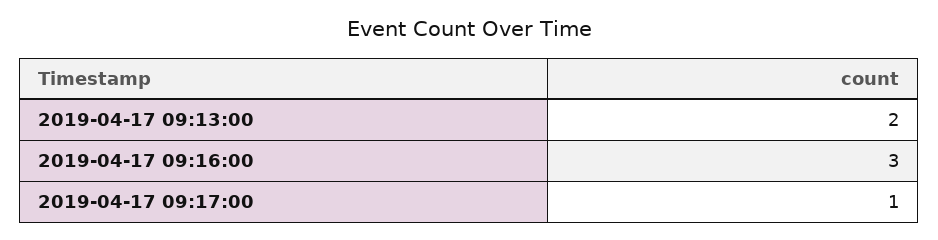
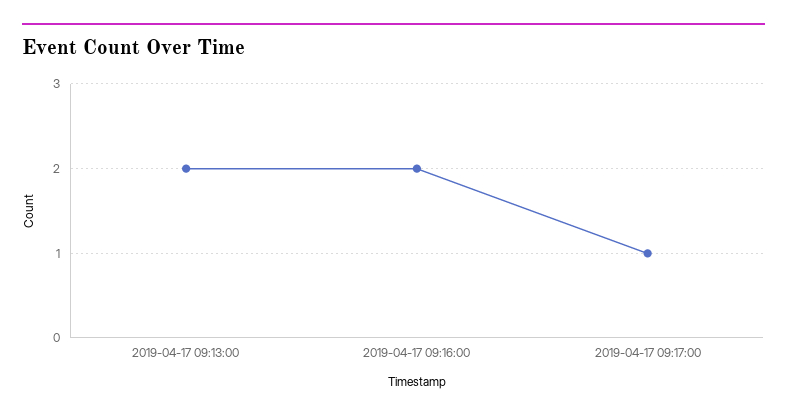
2019-04-17 09:16:00: 3 -> 2

